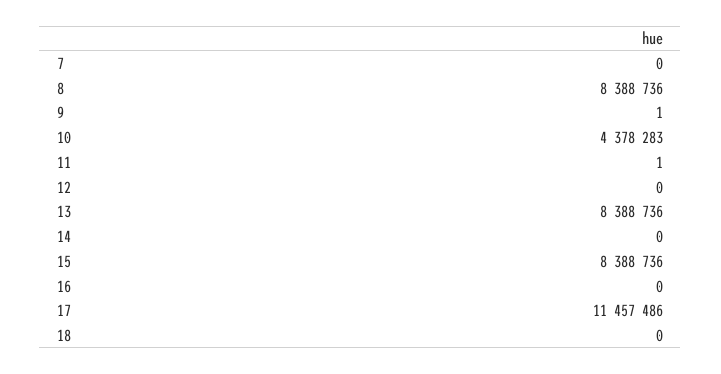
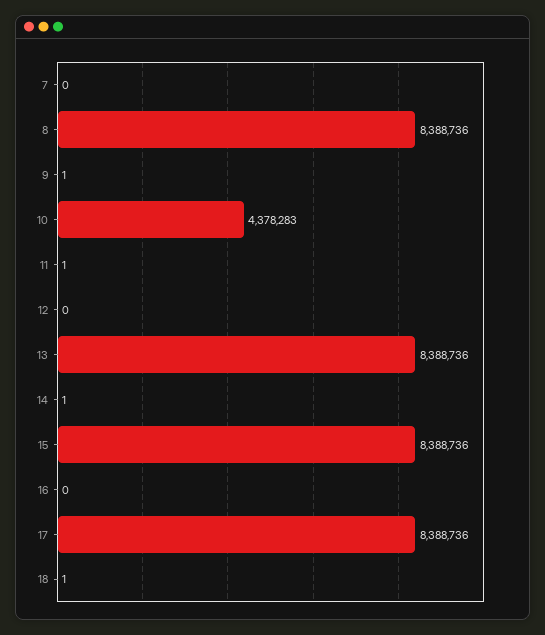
14: 0 -> 1
17: 11457486 -> 8388736
18: 0 -> 1

